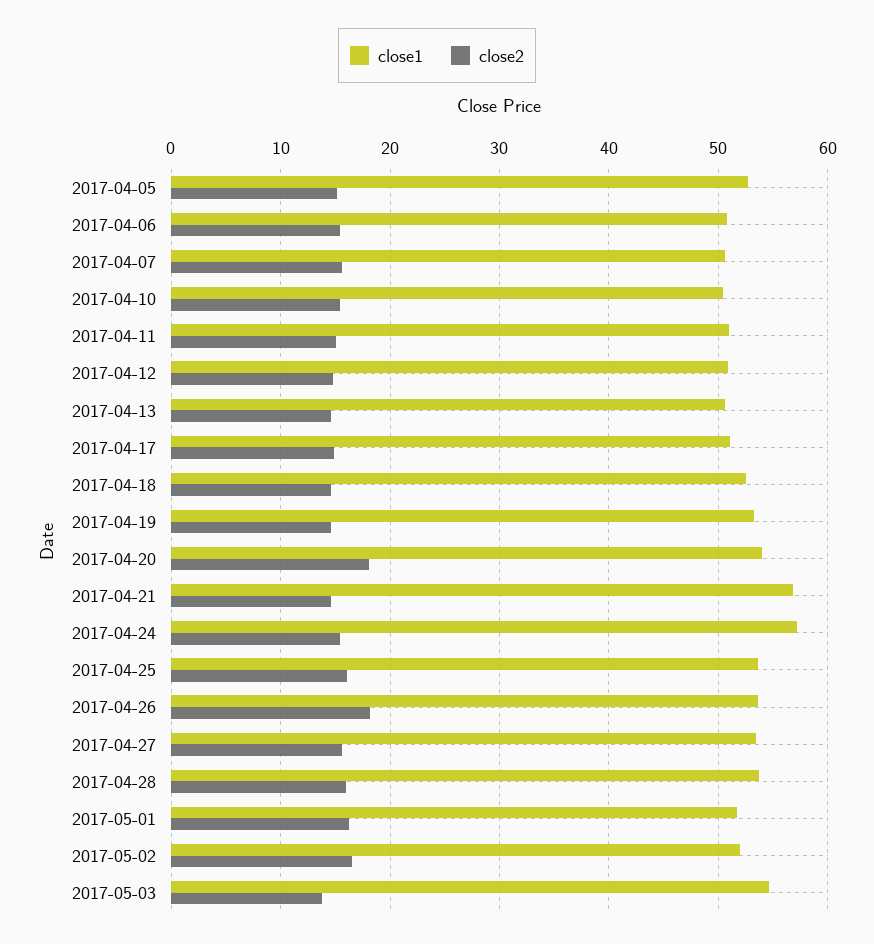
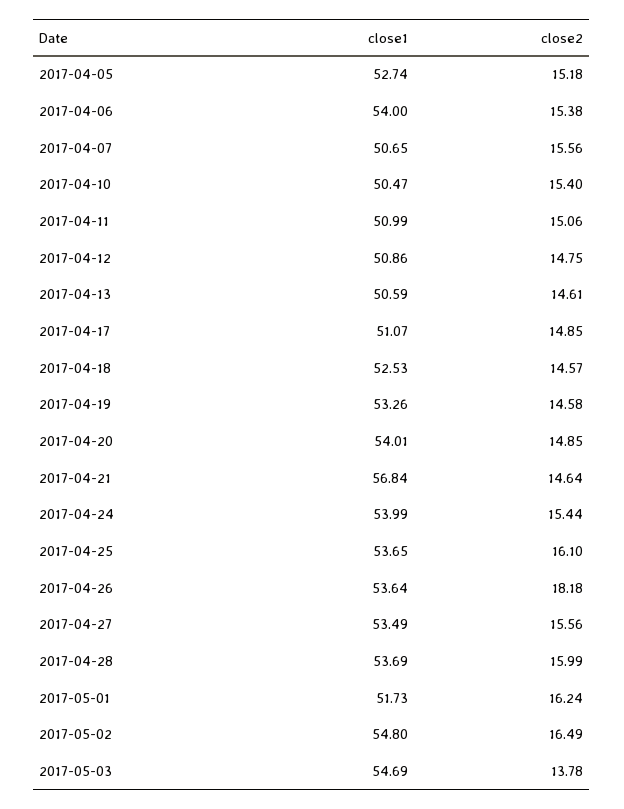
close1, 2017-04-06: 51 -> 54
close2, 2017-04-20: 18 -> 14.85
close1, 2017-04-24: 57 -> 53.99
close1, 2017-05-02: 52 -> 54.8

